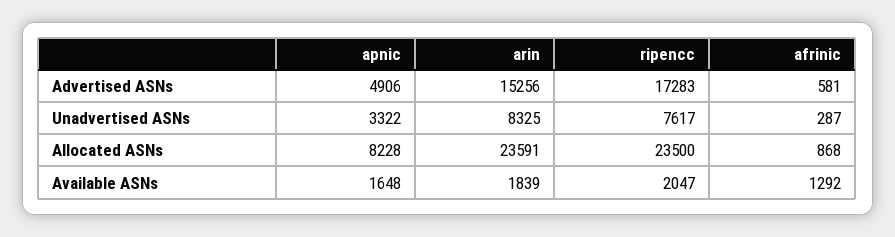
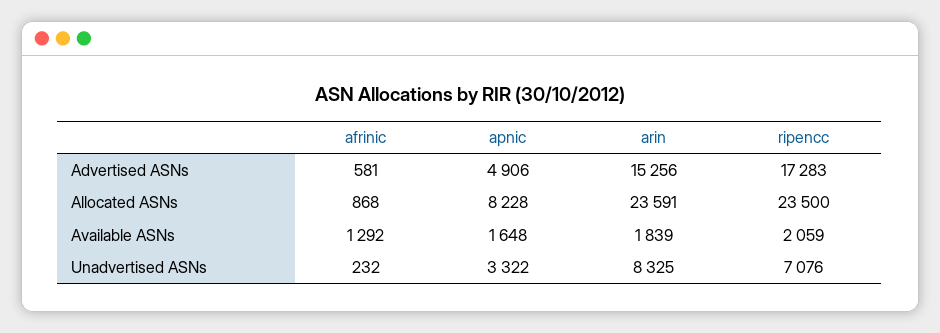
ripencc, Unadvertised ASNs: 7617 -> 7076
afrinic, Unadvertised ASNs: 287 -> 232
ripencc, Available ASNs: 2047 -> 2059

